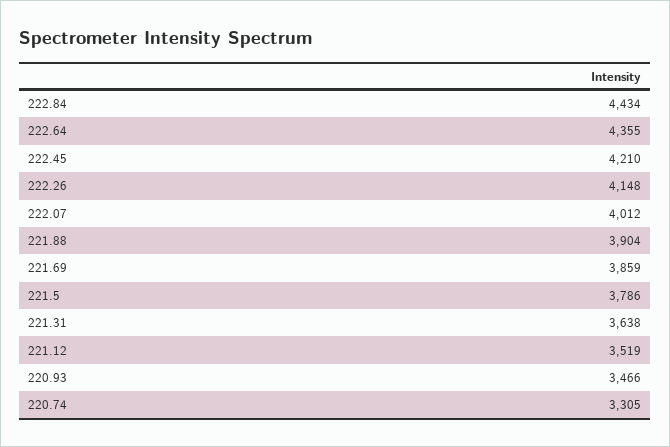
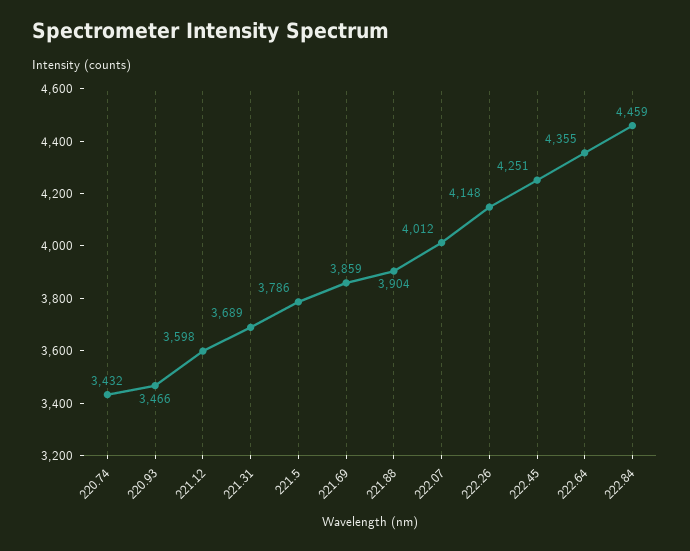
222.84: 4434 -> 4459
222.45: 4210 -> 4251
221.31: 3638 -> 3689
221.12: 3519 -> 3598
220.74: 3305 -> 3432

